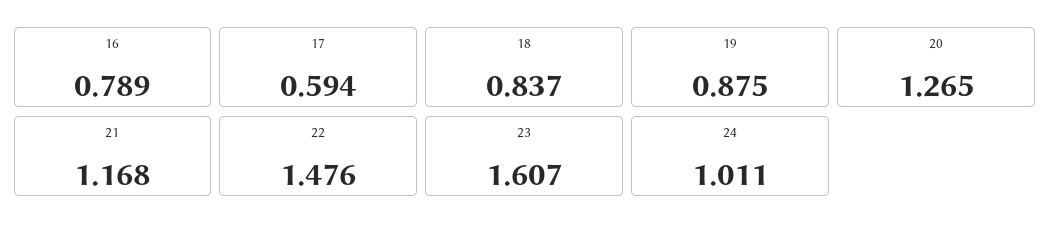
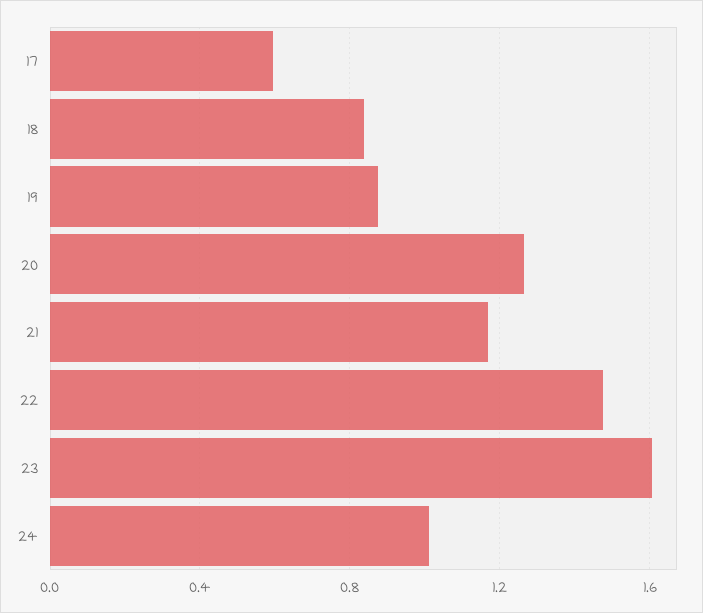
16: 0.789 -> none

